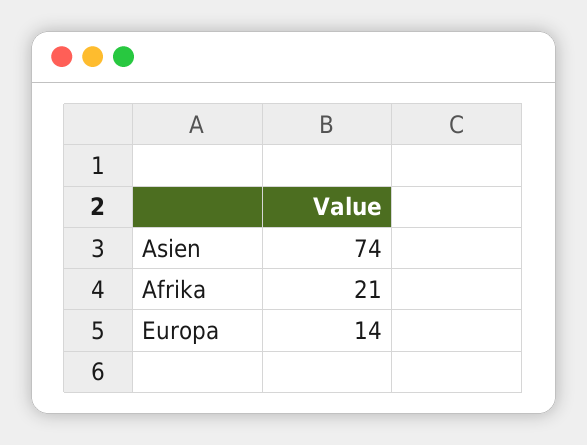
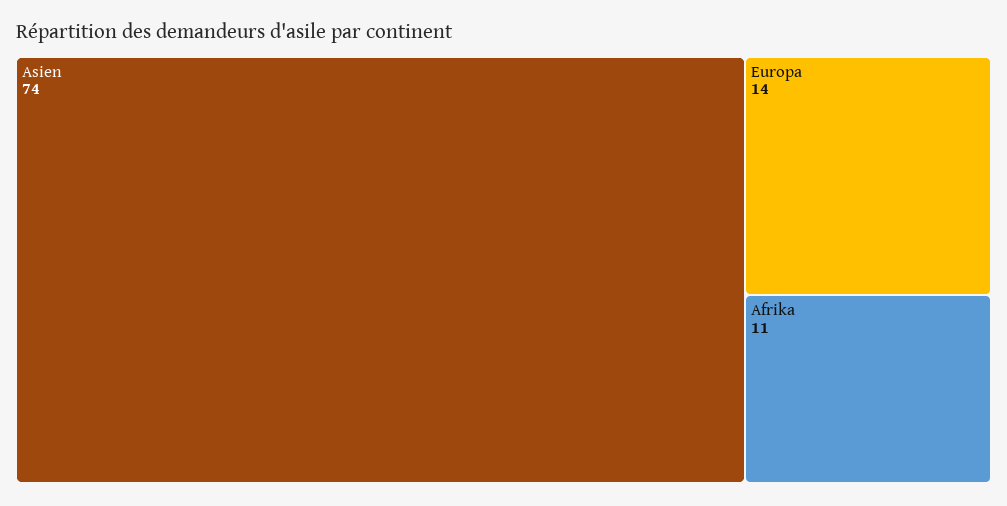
Afrika: 21 -> 11

